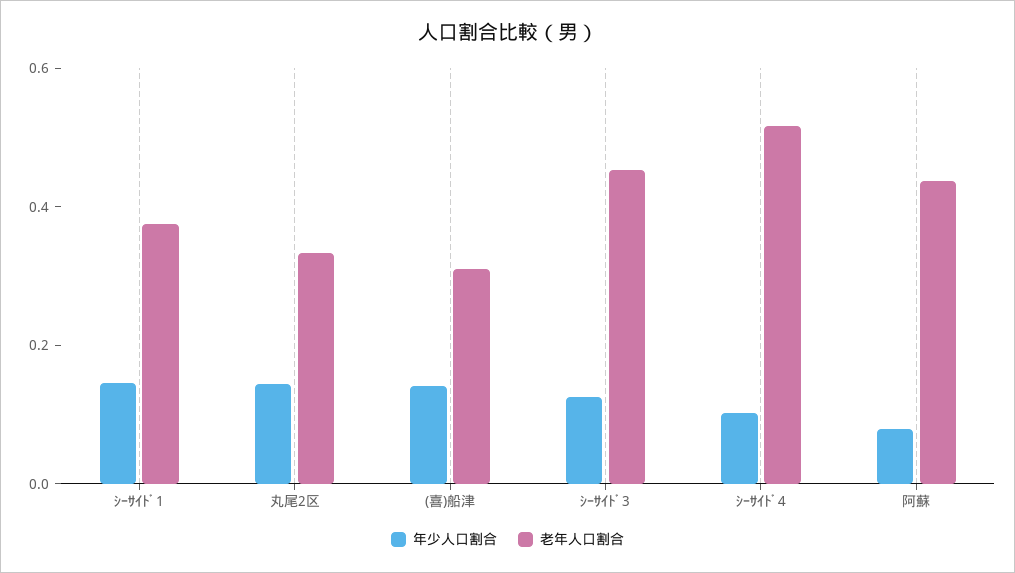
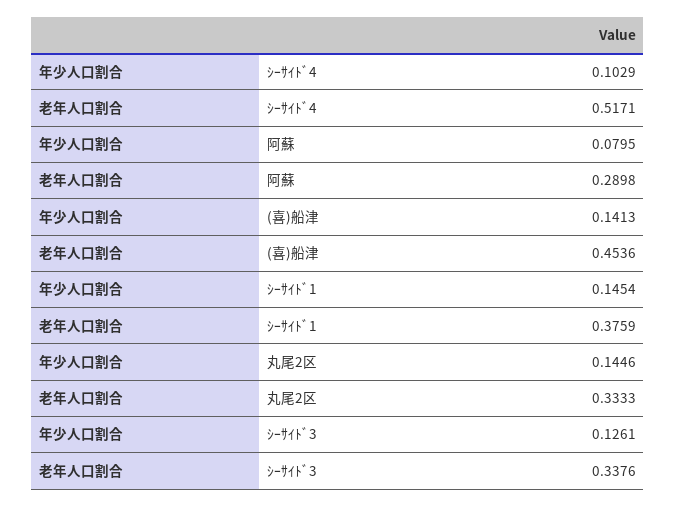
老年人口割合, (喜)船津: 0.3 -> 0.4536
老年人口割合, ｼｰｻｲﾄﾞ3: 0.45 -> 0.3376
老年人口割合, 阿蘇: 0.45 -> 0.2898

